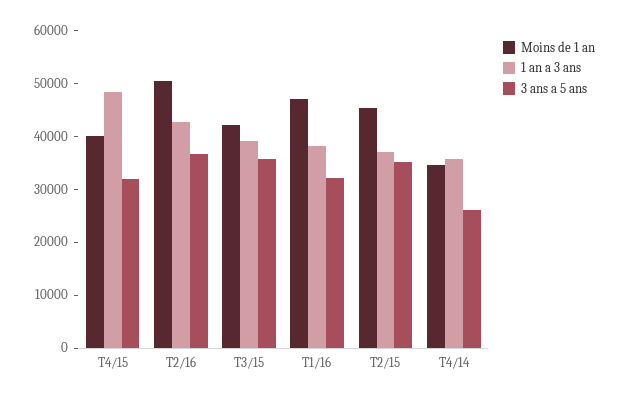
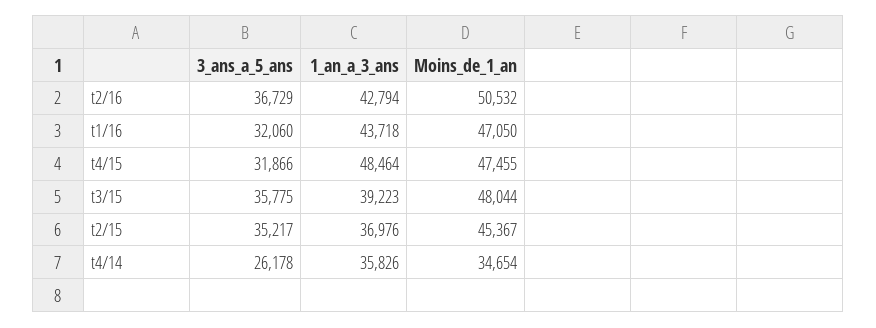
Moins de 1 an, T4/15: 40000 -> 47455
Moins de 1 an, T3/15: 42000 -> 48044
1 an a 3 ans, T1/16: 38000 -> 43718

